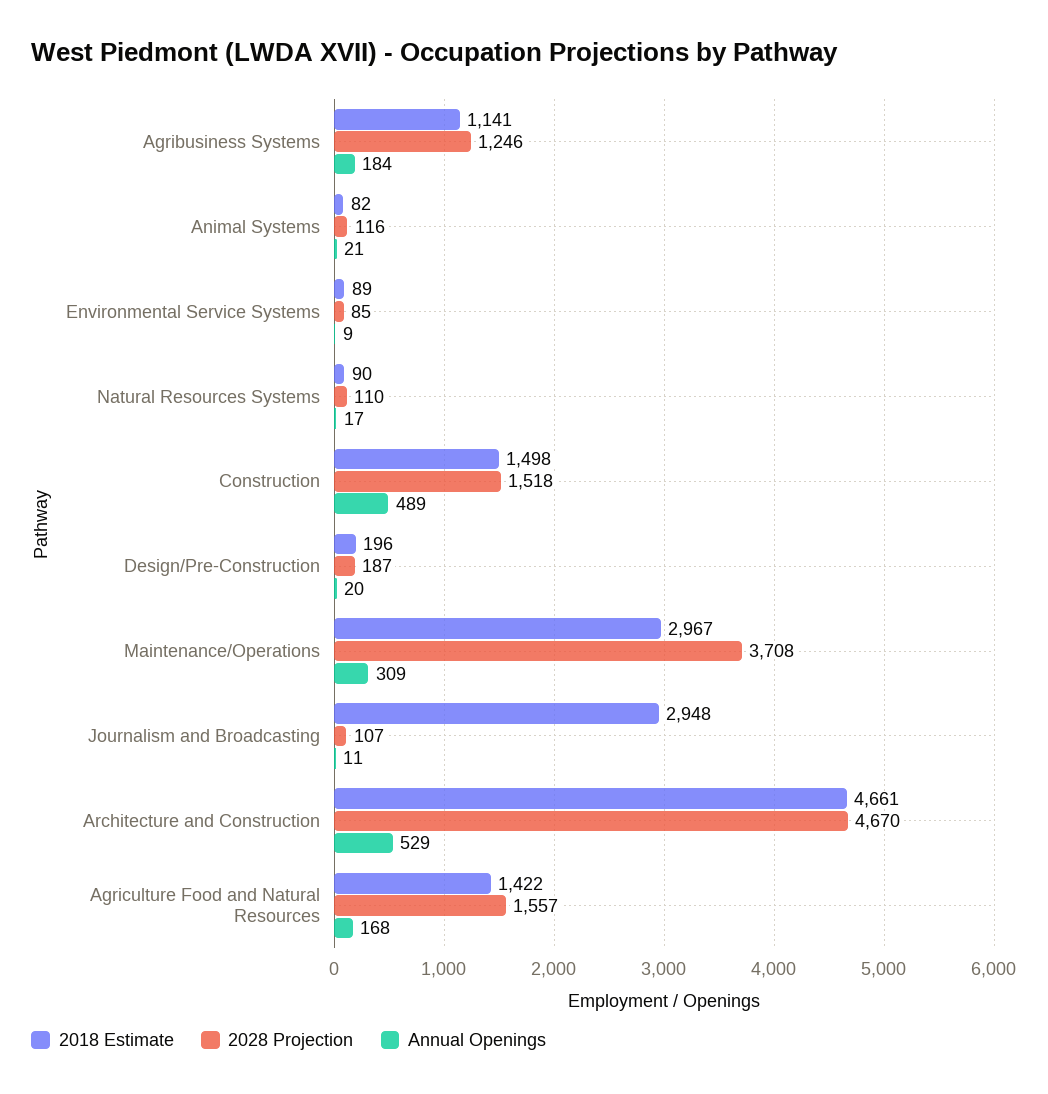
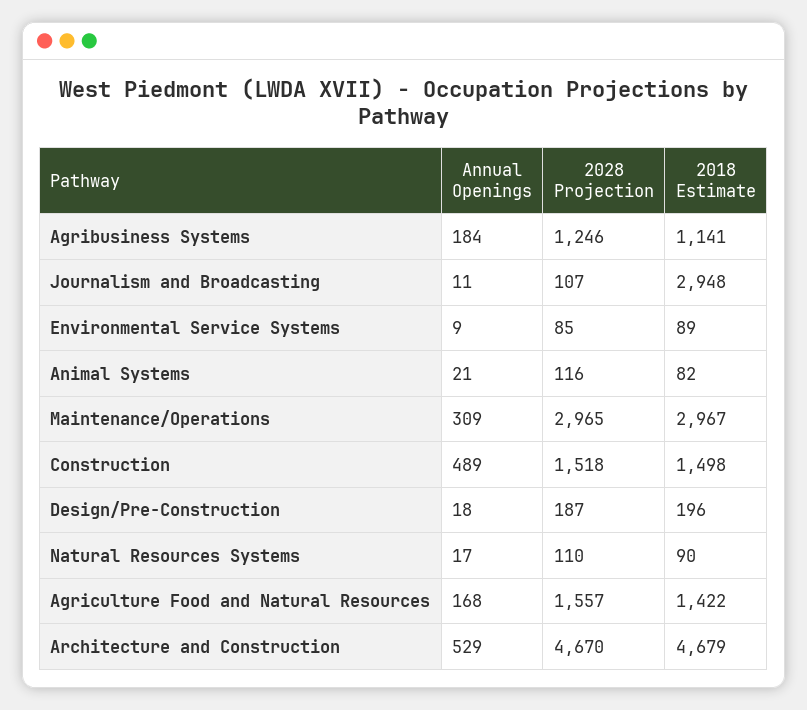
Annual Openings, Design/Pre-Construction: 20 -> 18
2028 Projection, Maintenance/Operations: 3708 -> 2965
2018 Estimate, Architecture and Construction: 4661 -> 4679

